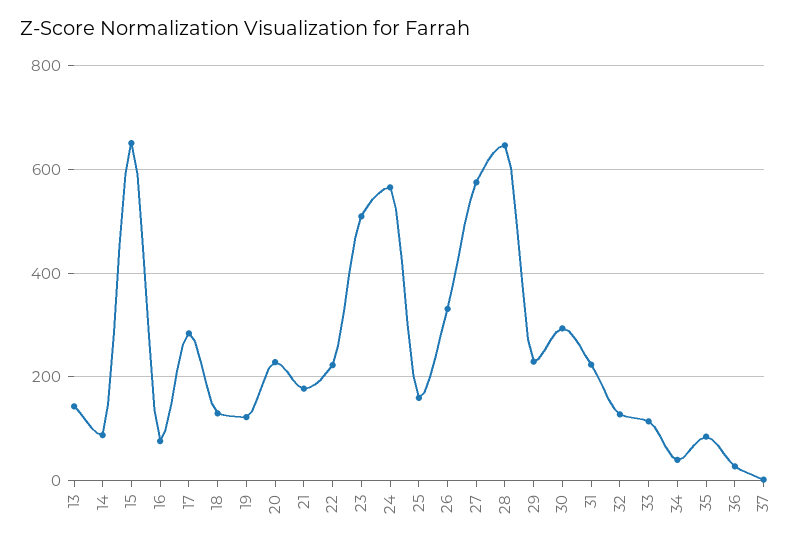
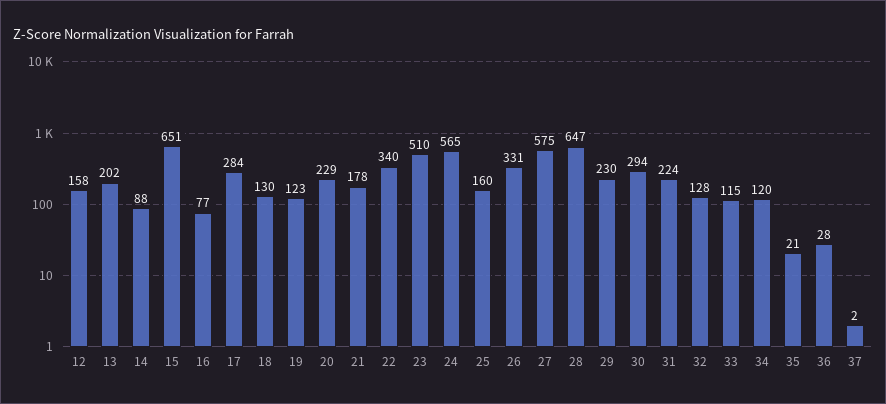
13: 140 -> 202
22: 220 -> 340
34: 40 -> 120
35: 80 -> 21
12: none -> 158

